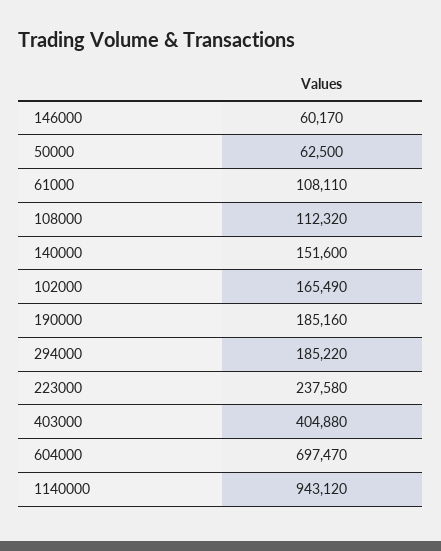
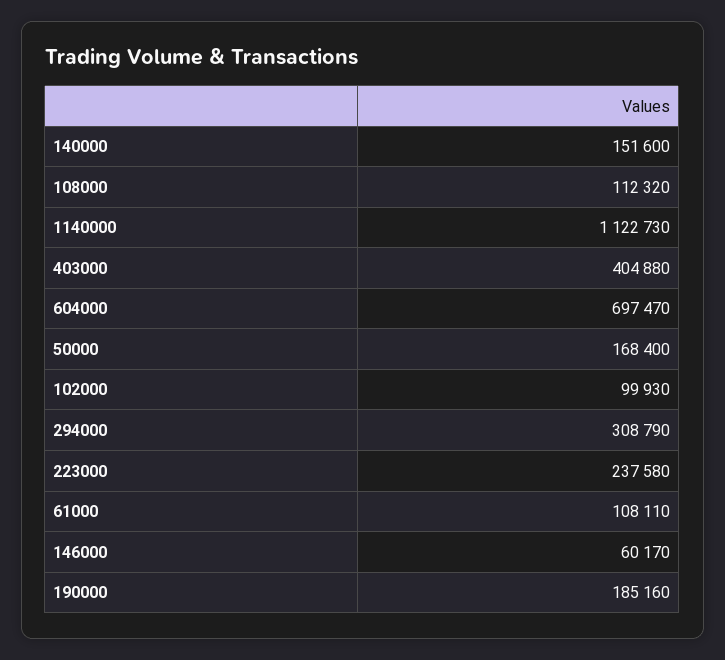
50000: 62500 -> 168400
102000: 165490 -> 99930
294000: 185220 -> 308790
1140000: 943120 -> 1122730

